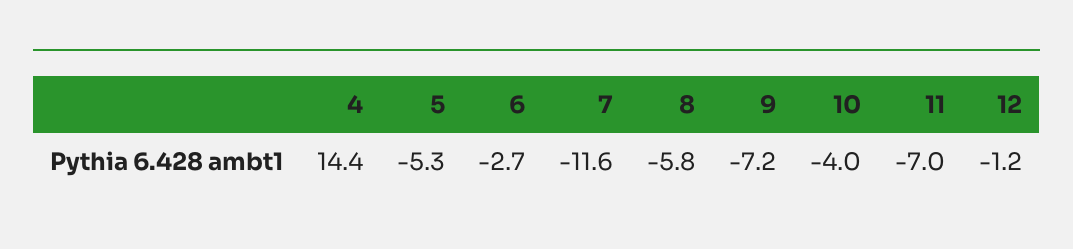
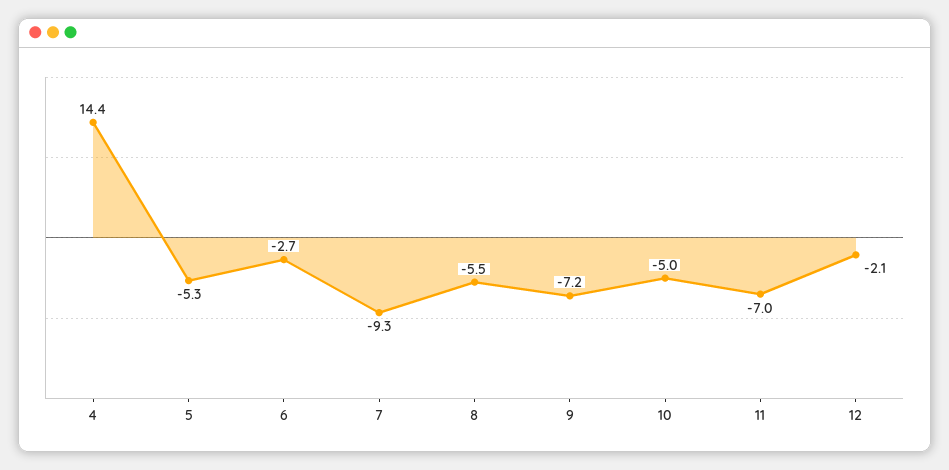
7: -11.6 -> -9.3
8: -5.8 -> -5.5
10: -4 -> -5
12: -1.2 -> -2.1

